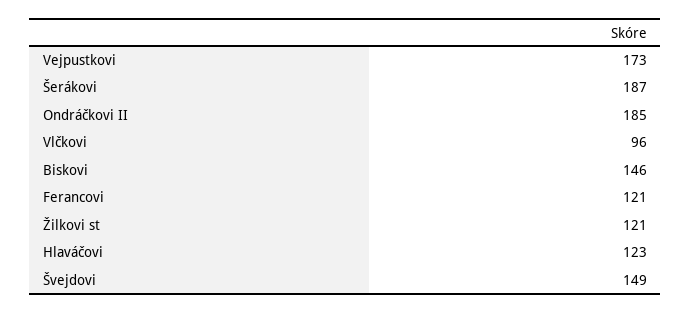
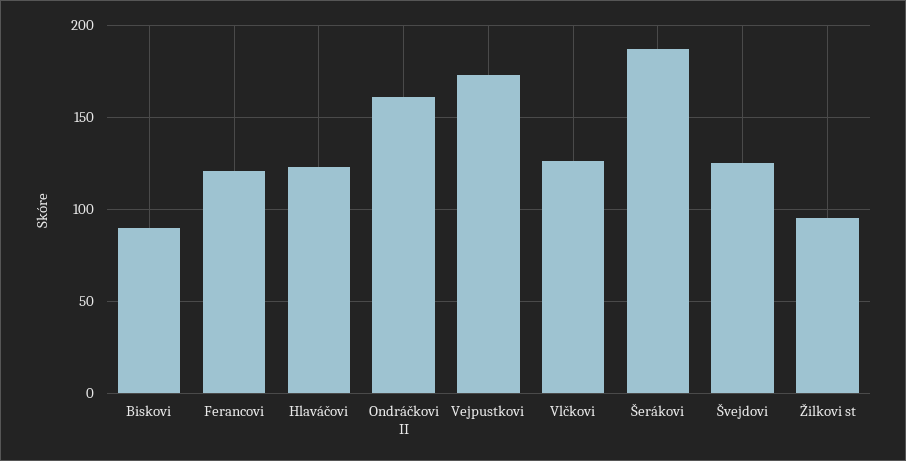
Ondráčkovi II: 185 -> 160
Vlčkovi: 96 -> 125
Biskovi: 146 -> 90
Žilkovi st: 121 -> 95
Švejdovi: 149 -> 125

